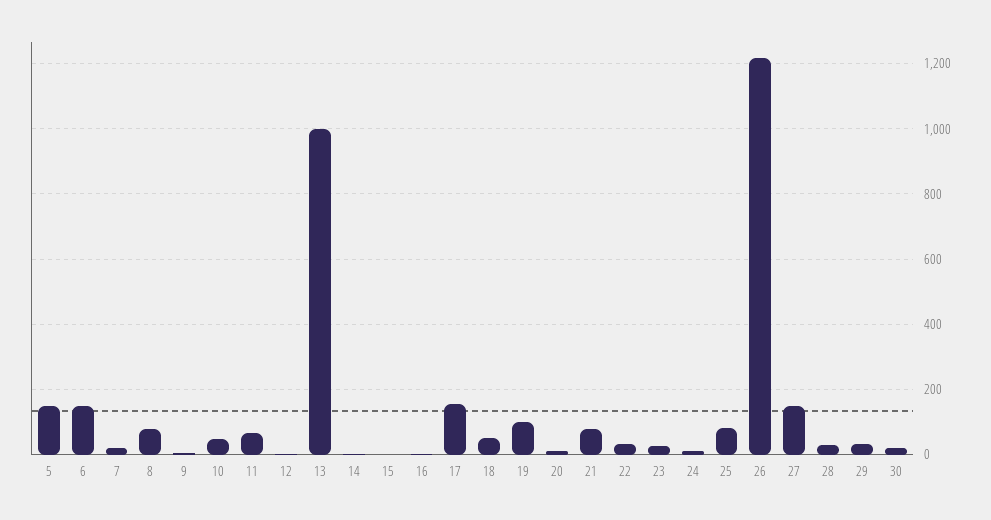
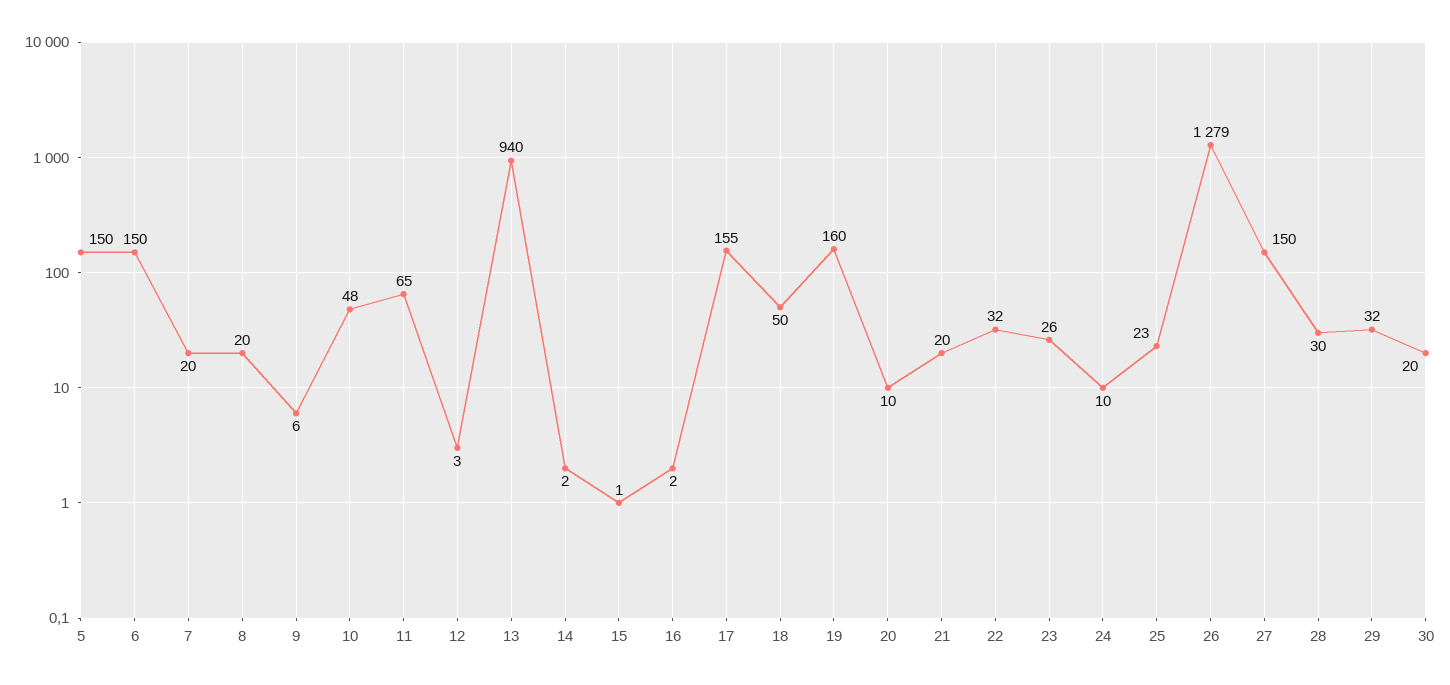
8: 80 -> 20
13: 1000 -> 940
19: 100 -> 160
21: 80 -> 20
25: 80 -> 23
26: 1220 -> 1279

